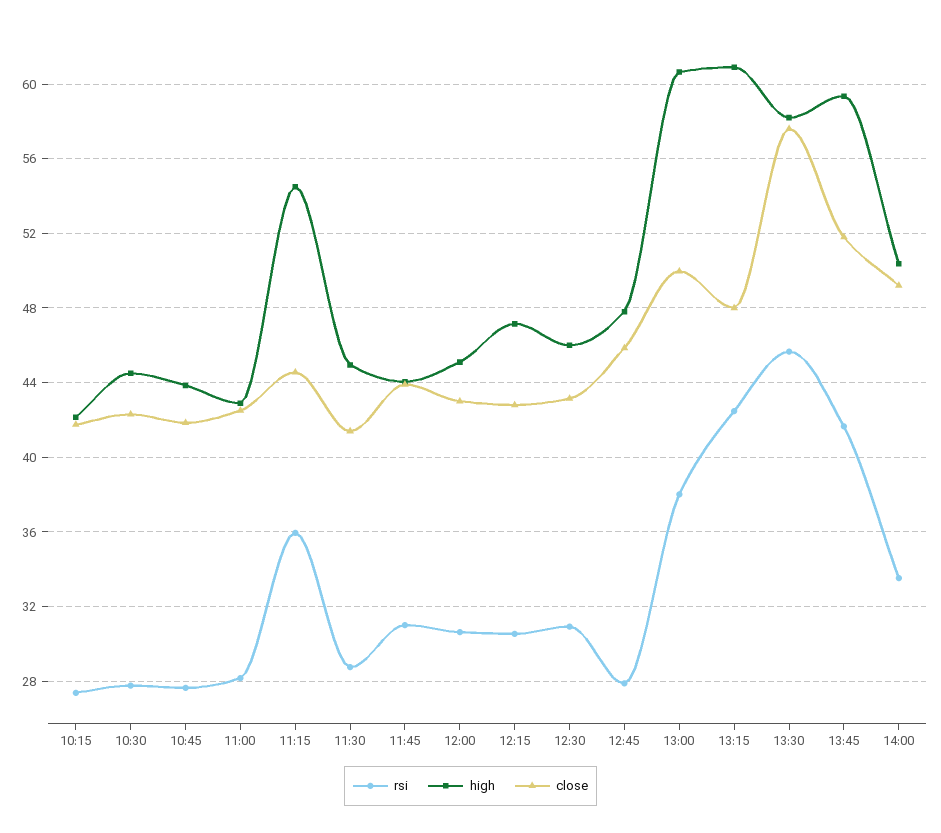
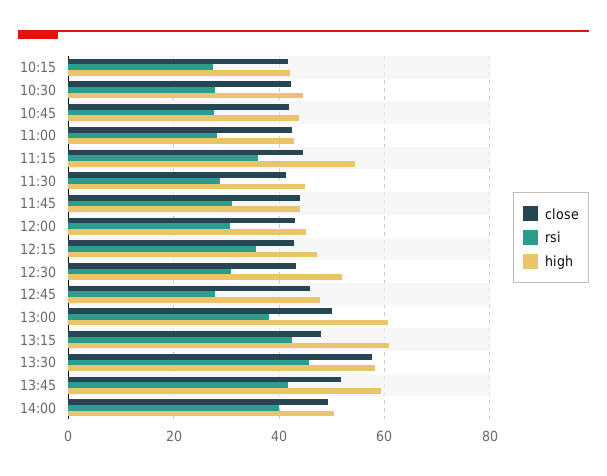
rsi, 12:15: 30.5 -> 36
high, 12:30: 46 -> 52
rsi, 14:00: 33.5 -> 40

